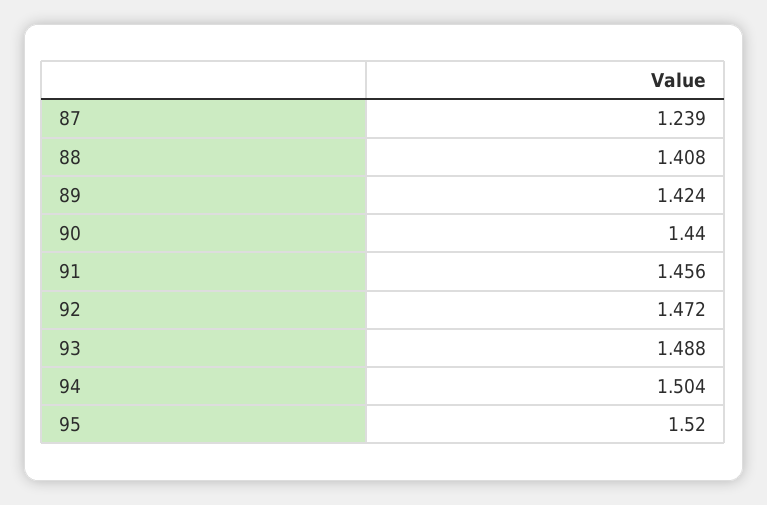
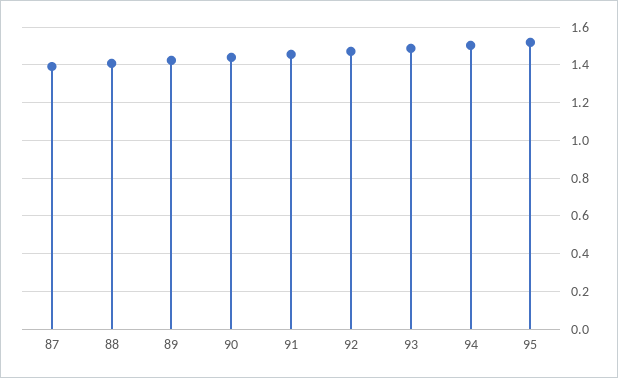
87: 1.239 -> 1.4

